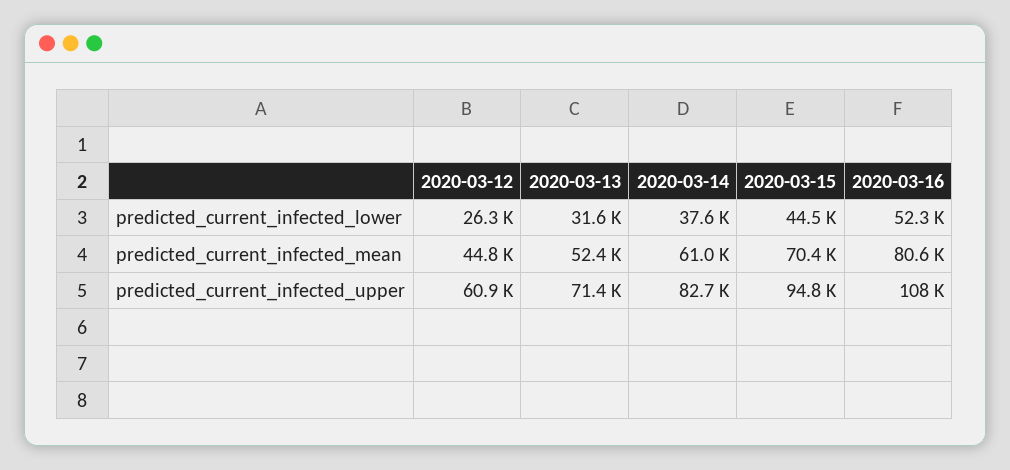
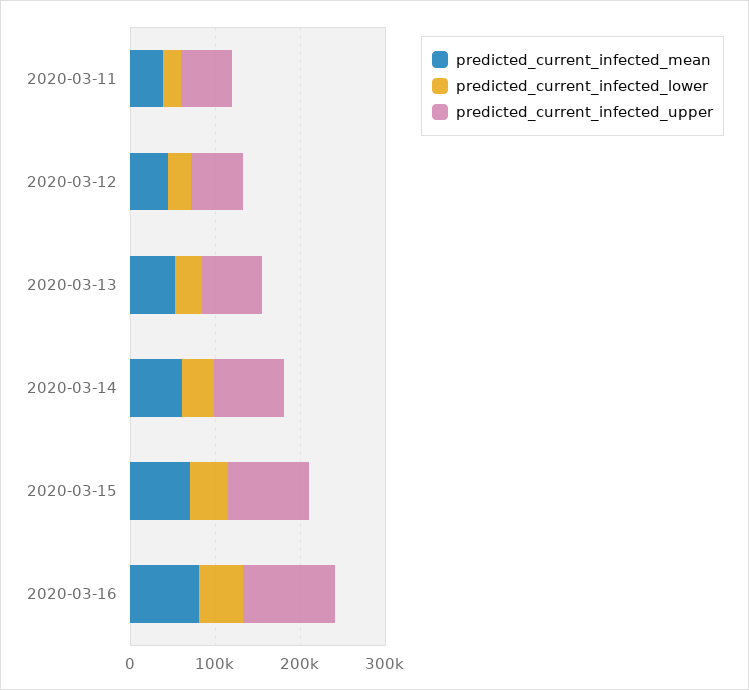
predicted_current_infected_mean, 2020-03-11: none -> 40000
predicted_current_infected_lower, 2020-03-11: none -> 20000
predicted_current_infected_upper, 2020-03-11: none -> 60000

